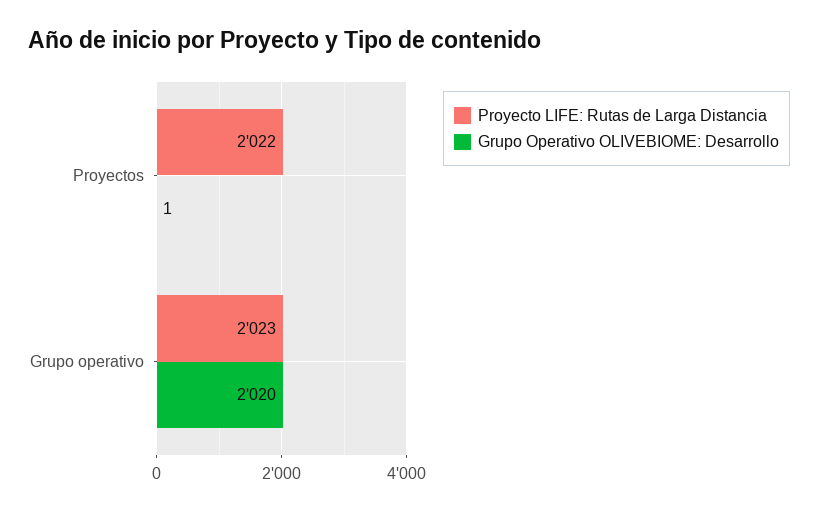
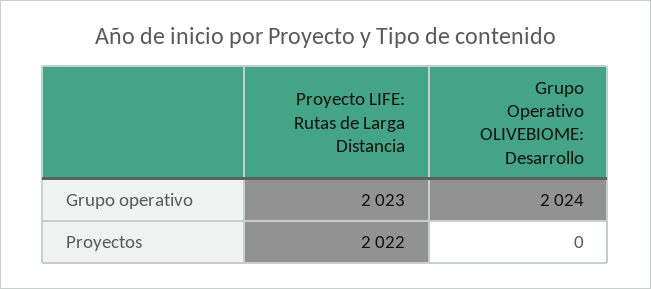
Grupo Operativo OLIVEBIOME: Desarrollo, Proyectos: 1 -> 0
Grupo Operativo OLIVEBIOME: Desarrollo, Grupo operativo: 2020 -> 2024

